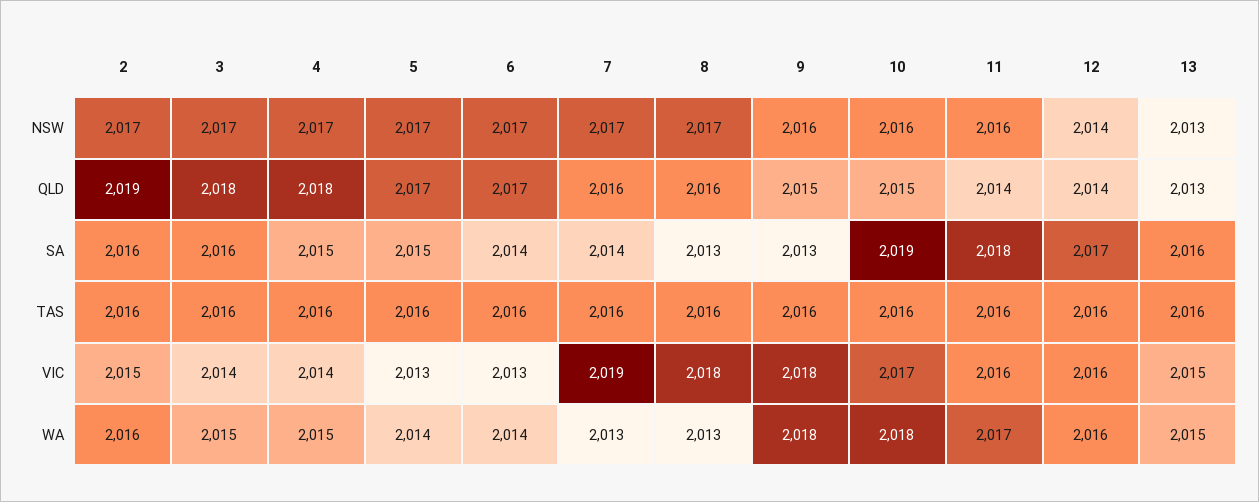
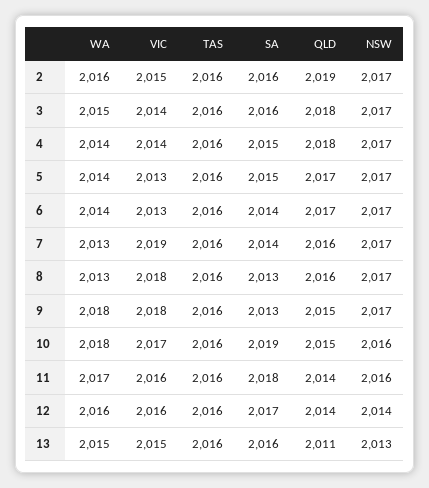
9, NSW: 2016 -> 2017
13, QLD: 2013 -> 2011
4, WA: 2015 -> 2014

